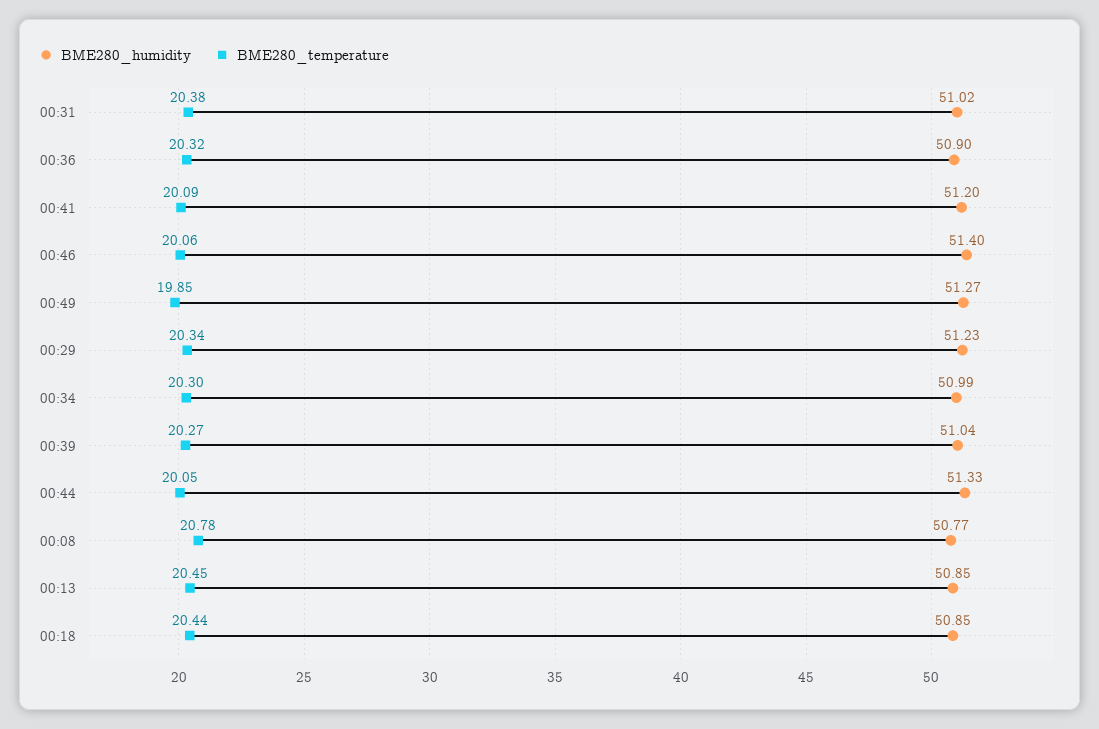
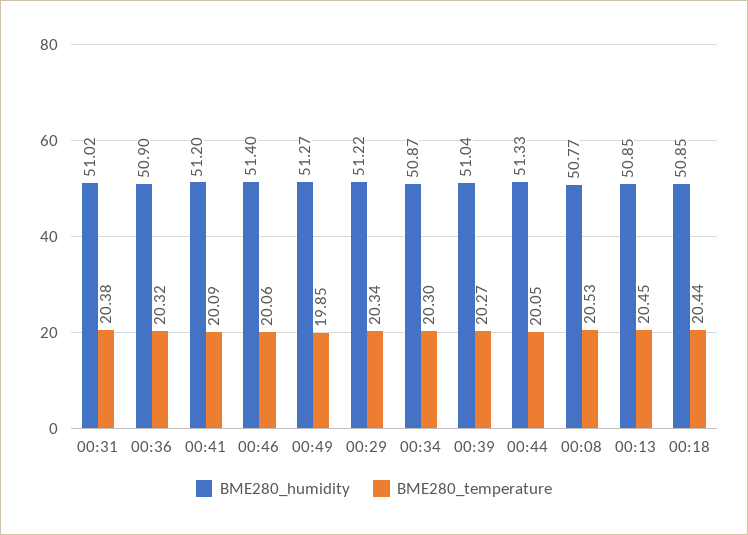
BME280_humidity, 00:29: 51.23 -> 51.22
BME280_humidity, 00:34: 50.99 -> 50.87
BME280_temperature, 00:08: 20.78 -> 20.53

